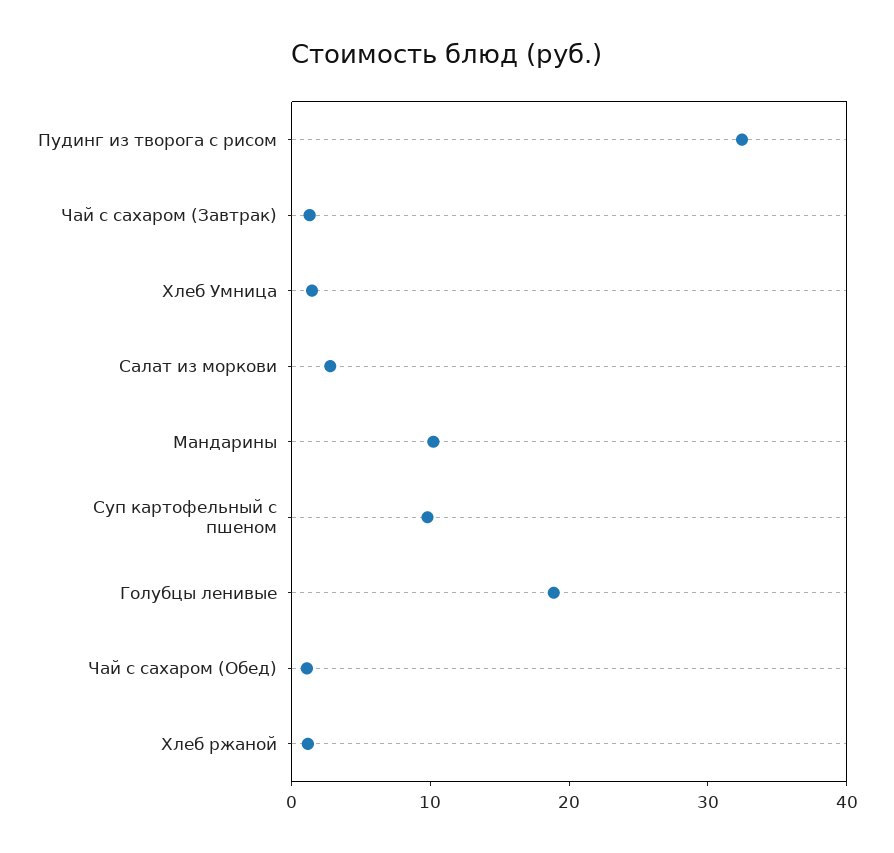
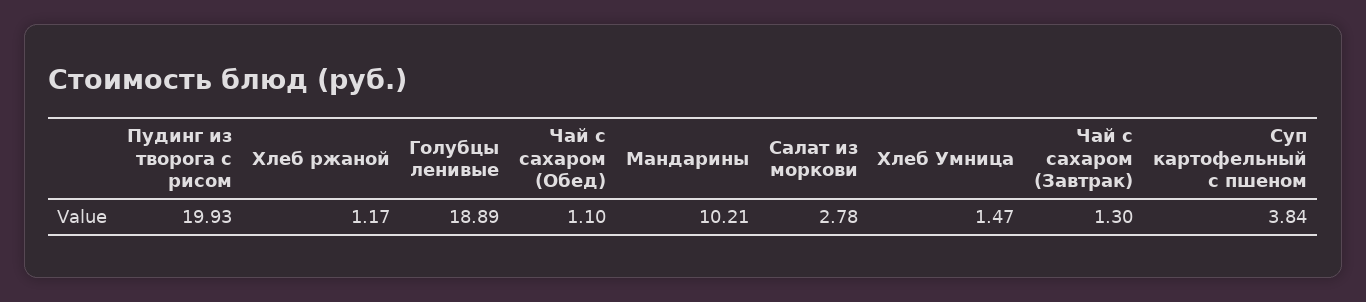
Пудинг из творога с рисом: 32 -> 19.93
Суп картофельный с пшеном: 10 -> 3.84

